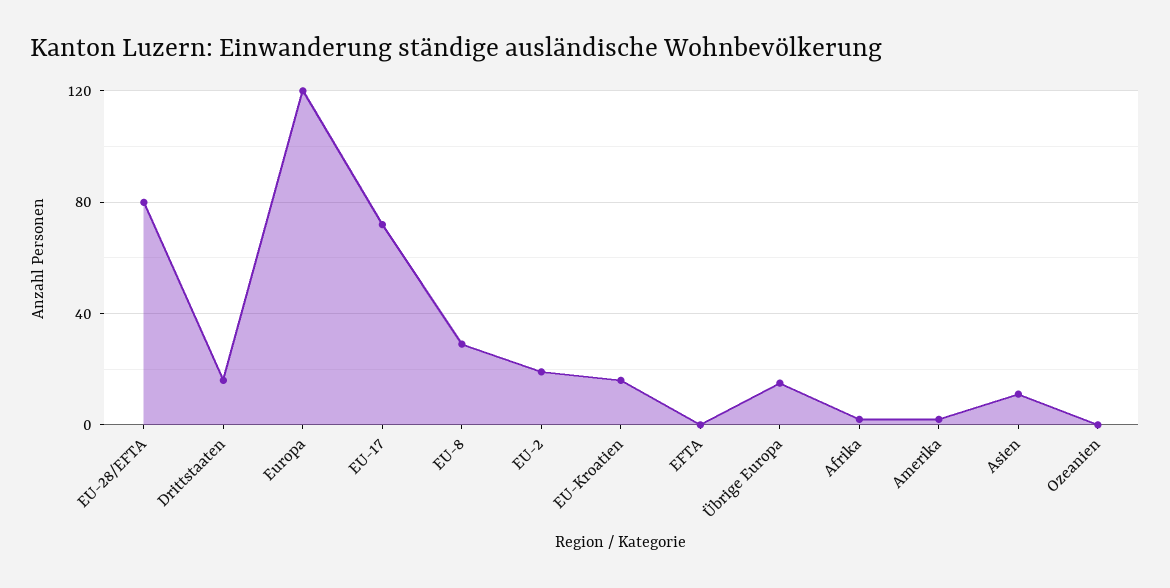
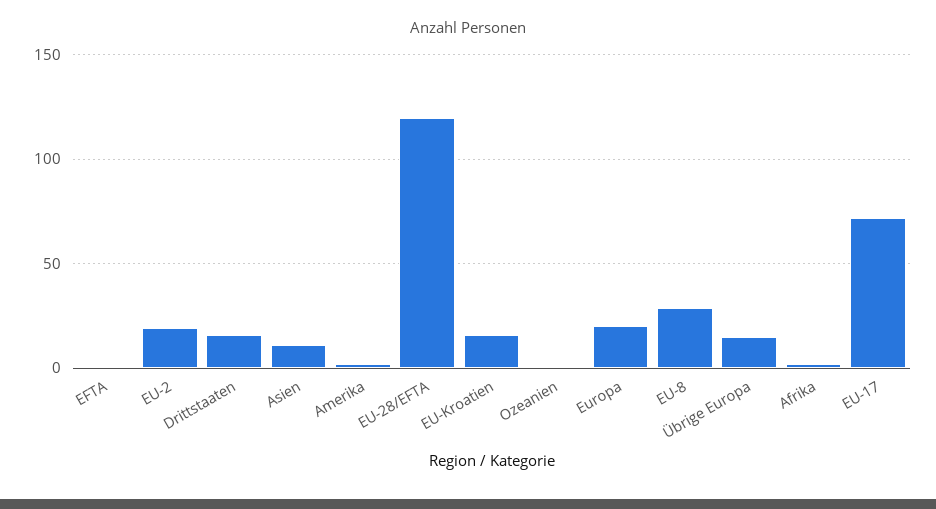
EU-28/EFTA: 80 -> 120
Europa: 120 -> 20

